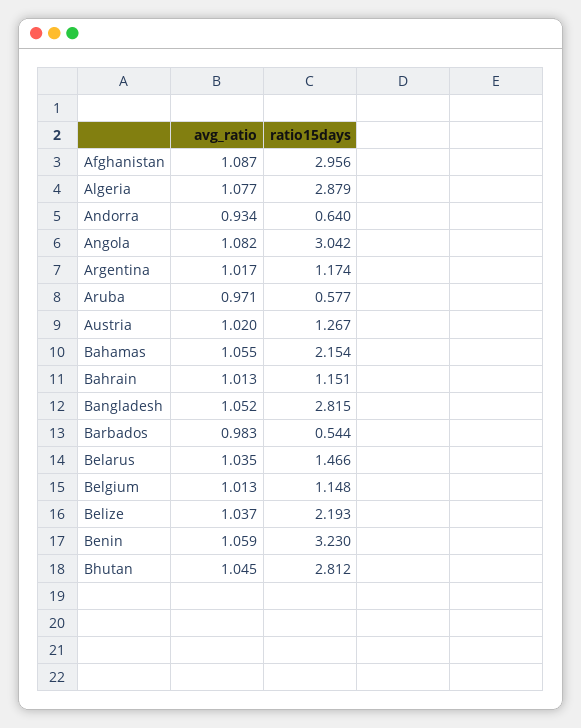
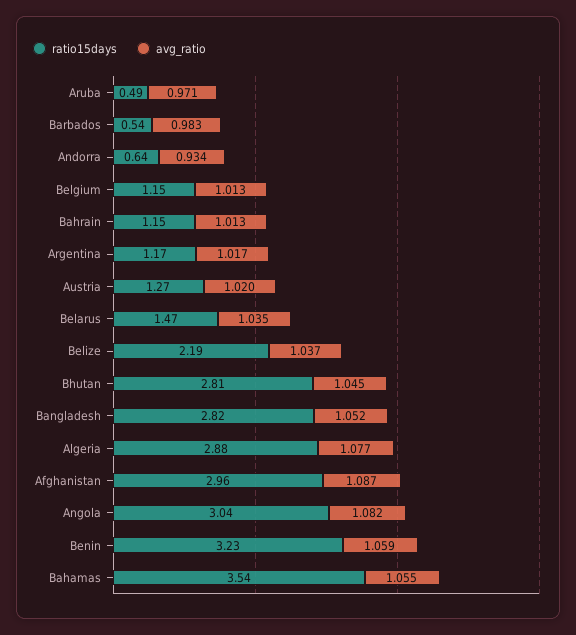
ratio15days, Aruba: 0.577 -> 0.49
ratio15days, Bahamas: 2.154 -> 3.54

